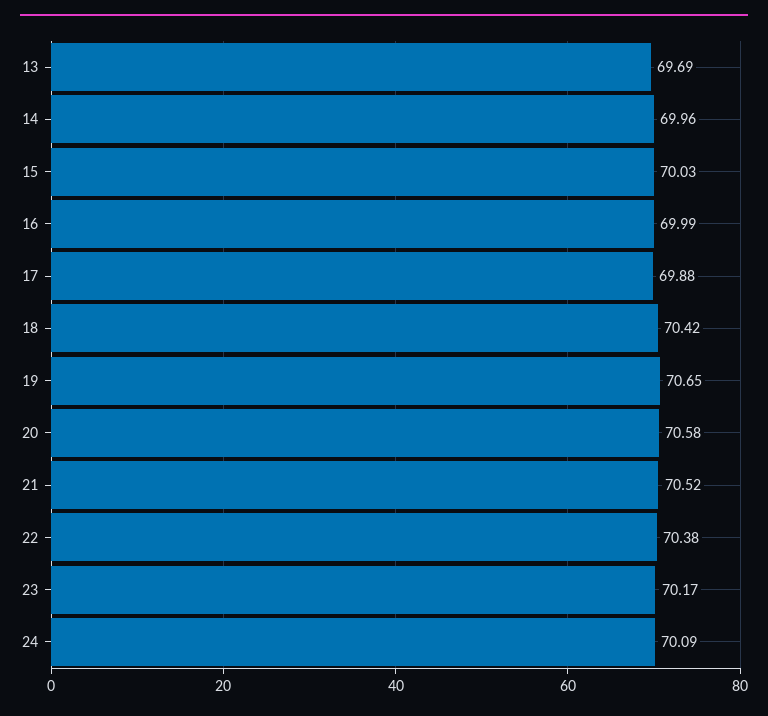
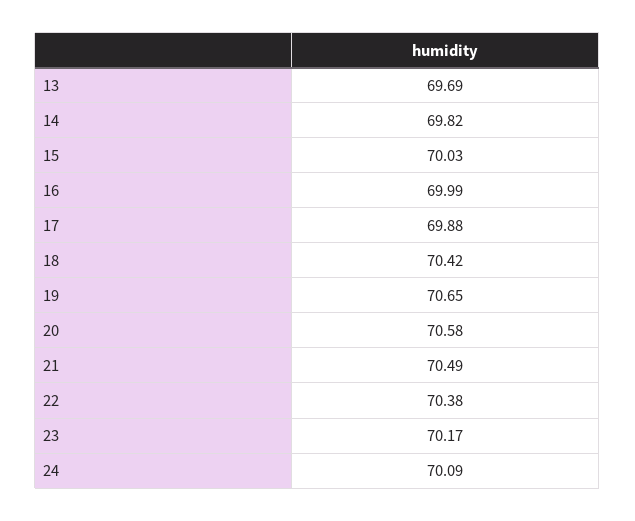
14: 69.96 -> 69.82
21: 70.52 -> 70.49

